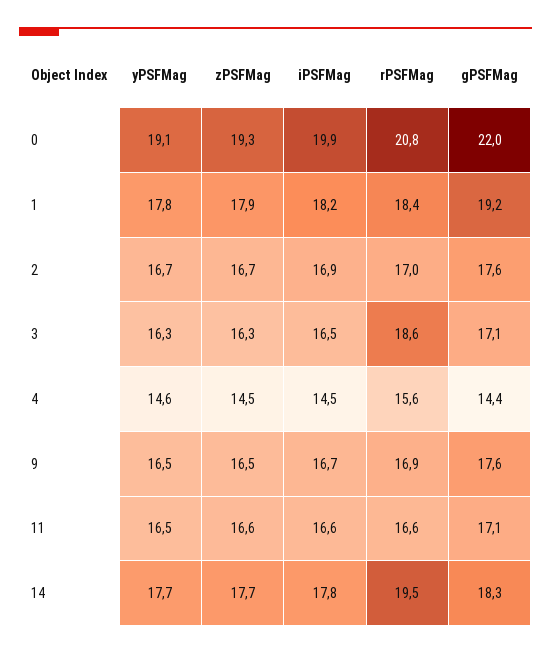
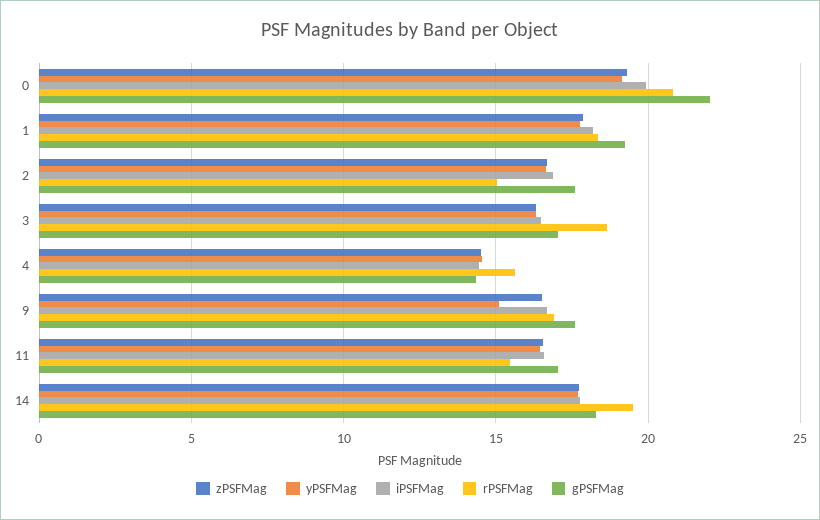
rPSFMag, 2: 17 -> 15
yPSFMag, 9: 16.5 -> 15
rPSFMag, 11: 16.6 -> 15.5

